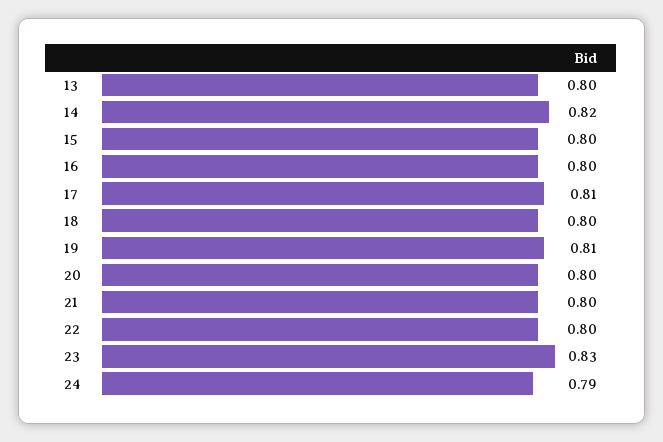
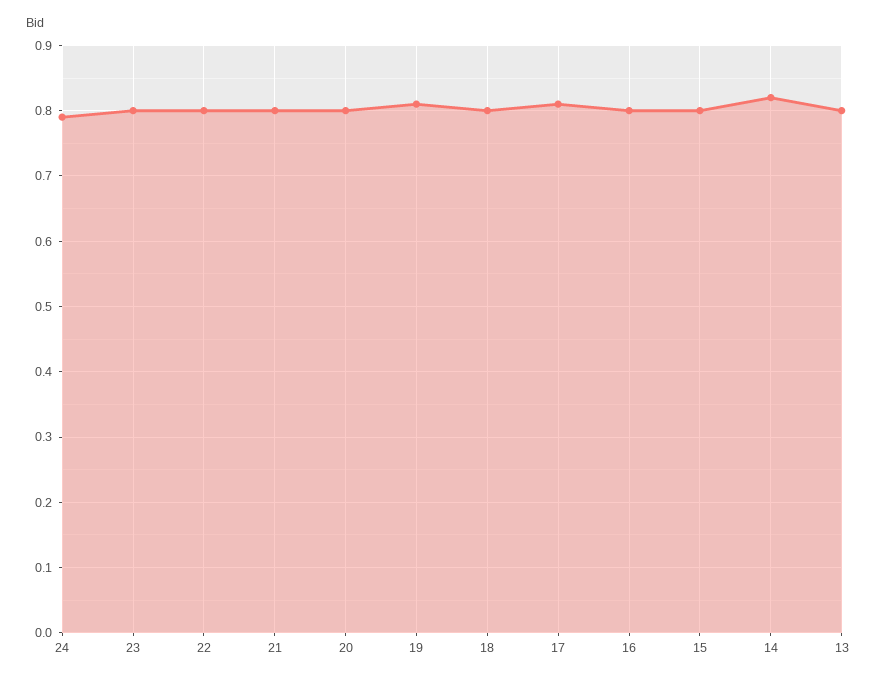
23: 0.83 -> 0.8

